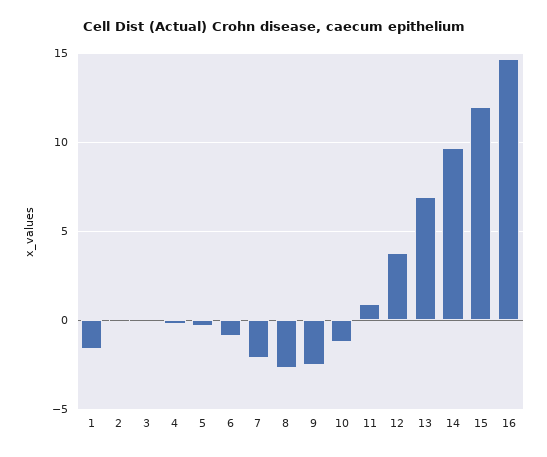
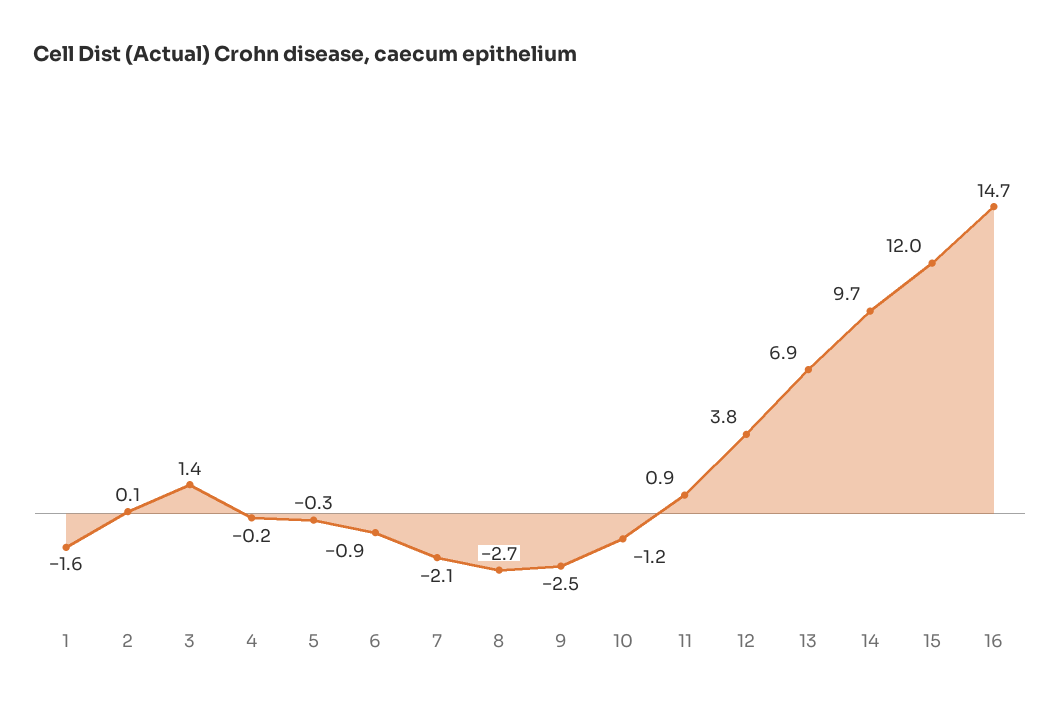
3: 0 -> 1.4

